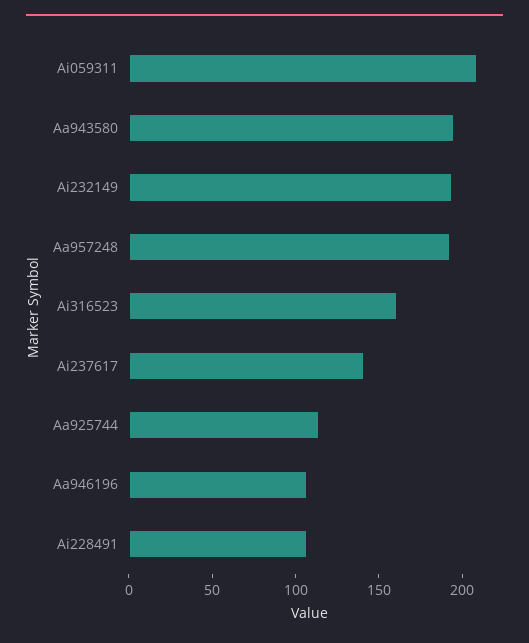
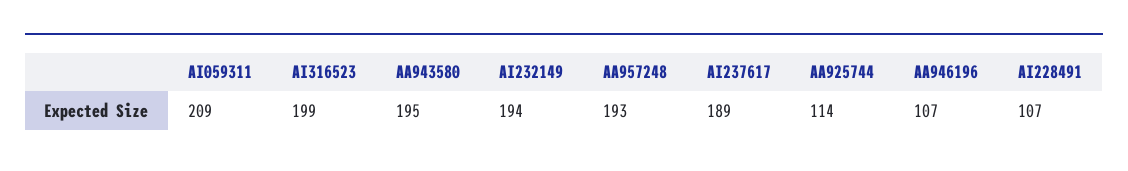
Ai316523: 160 -> 199
Ai237617: 140 -> 189

